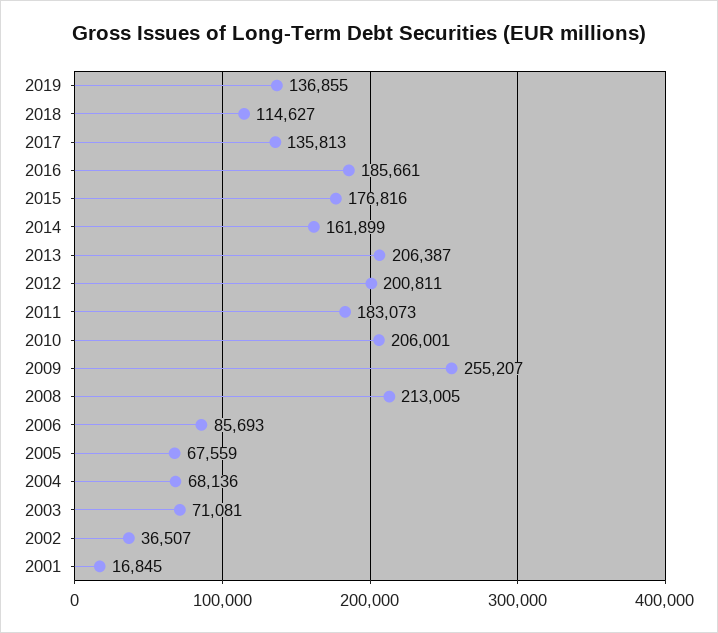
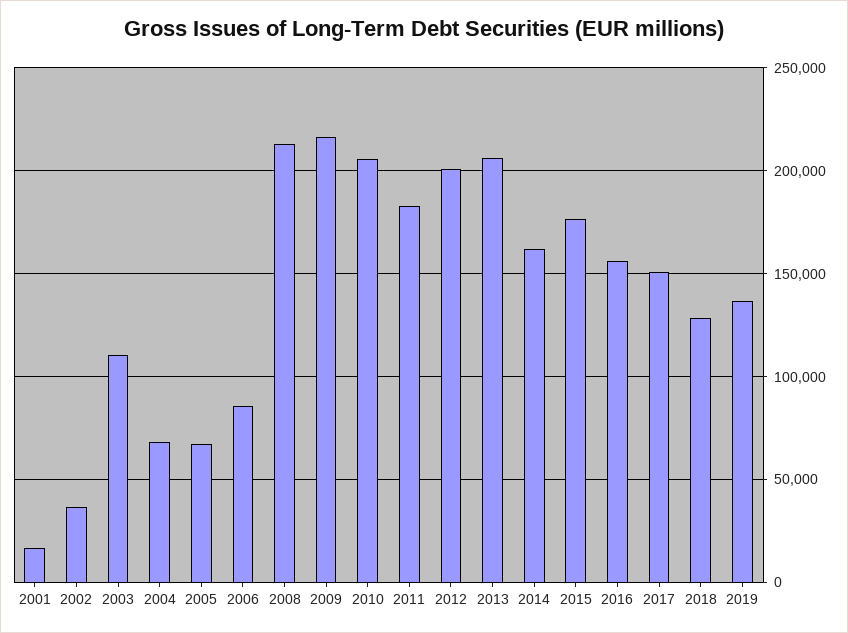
2018: 114627 -> 130000
2017: 135813 -> 150000
2016: 185661 -> 155000
2009: 255207 -> 215000
2003: 71081 -> 110000

